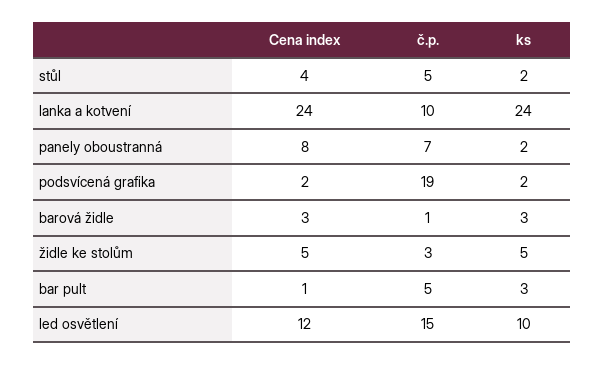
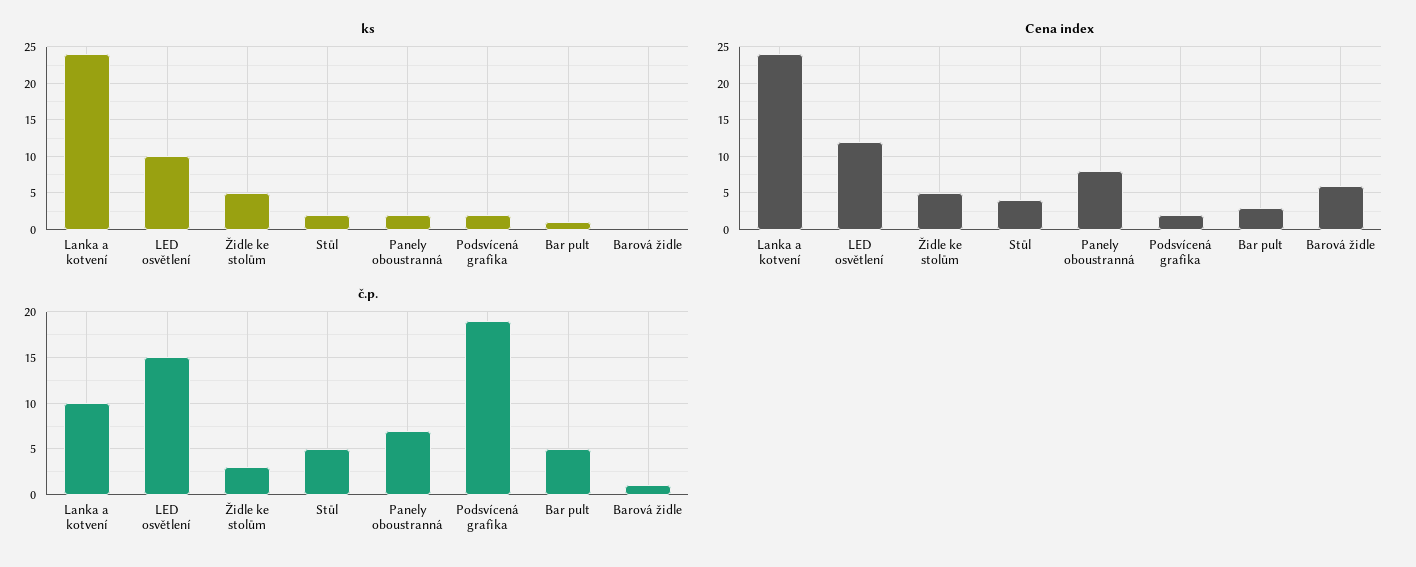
Cena index, barová židle: 3 -> 6
ks, barová židle: 3 -> 0
Cena index, bar pult: 1 -> 3
ks, bar pult: 3 -> 1

